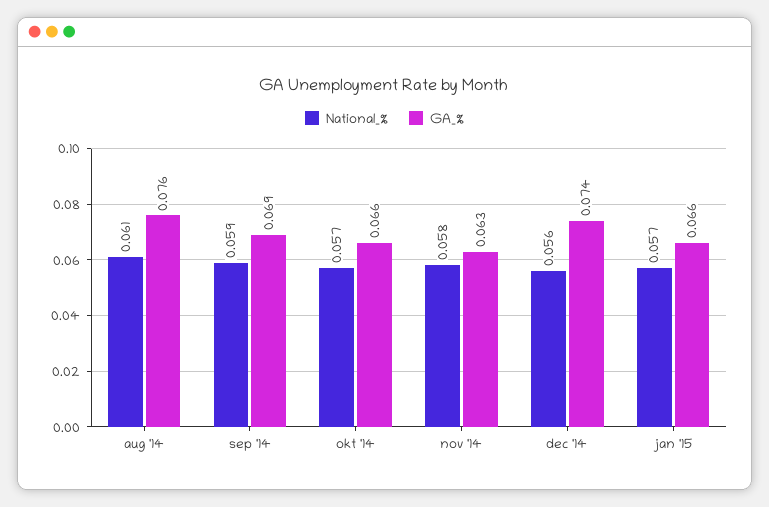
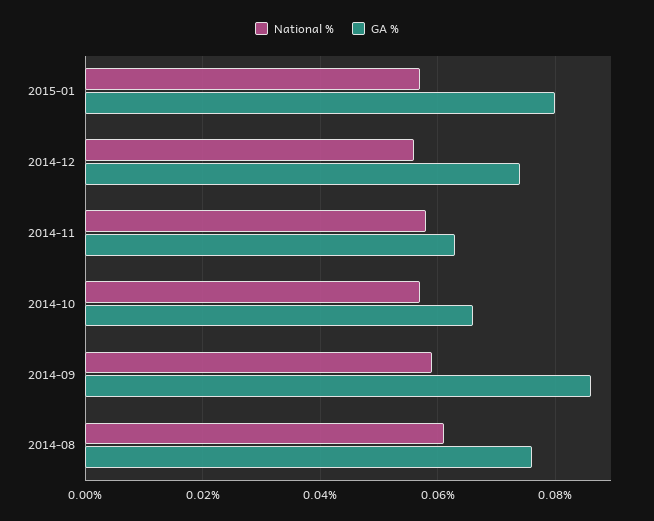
GA_%, sep '14: 0.069 -> 0.085
GA_%, jan '15: 0.066 -> 0.08

